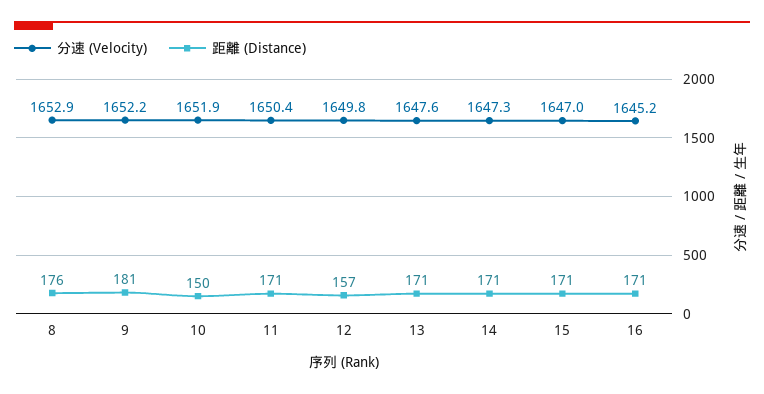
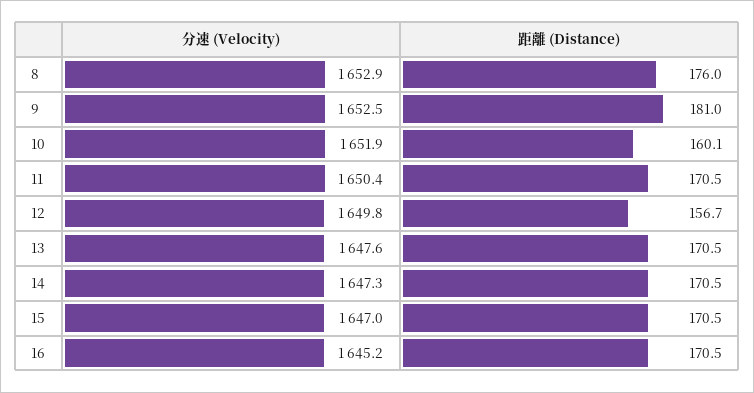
分速 (Velocity), 9: 1652.2 -> 1652.5
距離 (Distance), 10: 150 -> 160.1

